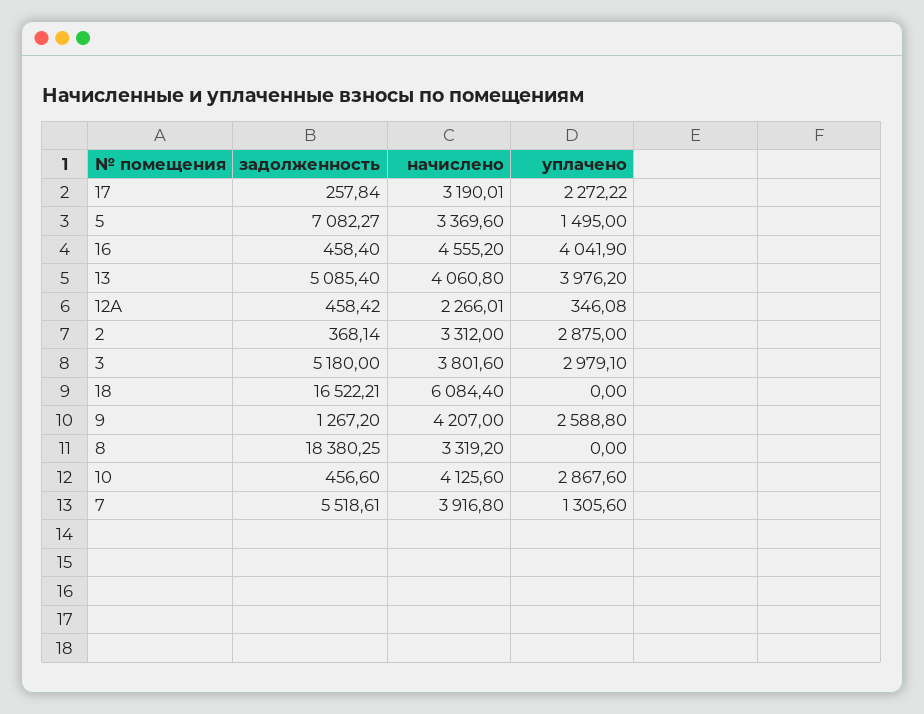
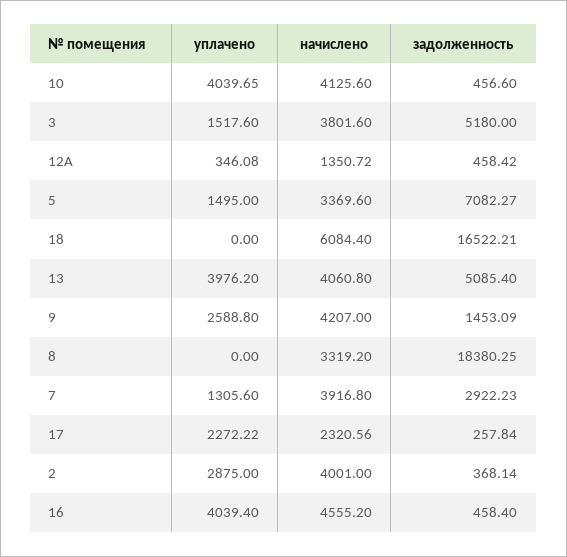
начислено, 17: 3190.01 -> 2320.56
уплачено, 16: 4041.9 -> 4039.4
начислено, 12А: 2266.01 -> 1350.72
начислено, 2: 3312 -> 4001
уплачено, 3: 2979.1 -> 1517.6
задолженность, 9: 1267.2 -> 1453.09
уплачено, 10: 2867.6 -> 4039.65
задолженность, 7: 5518.61 -> 2922.23

